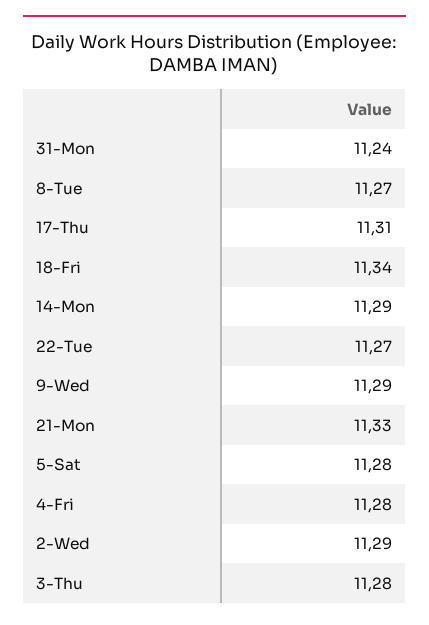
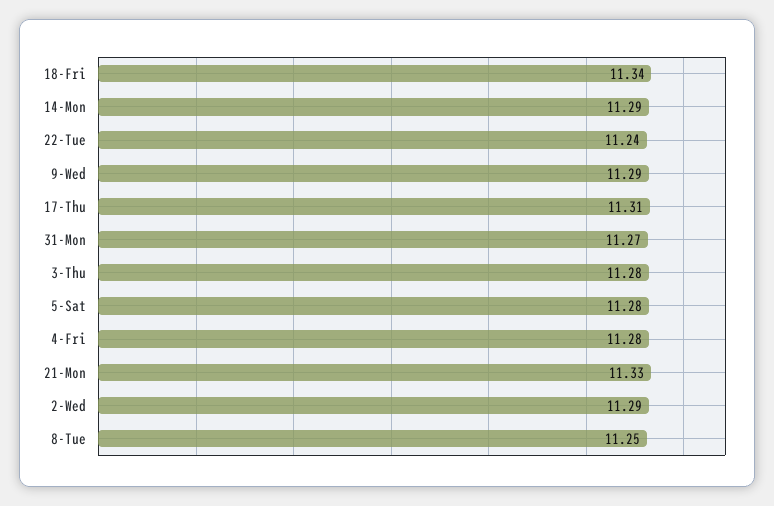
31-Mon: 11.24 -> 11.27
8-Tue: 11.27 -> 11.25
22-Tue: 11.27 -> 11.24

